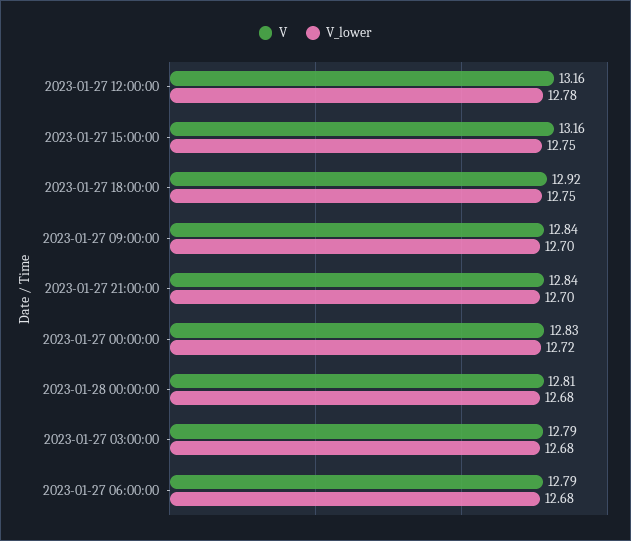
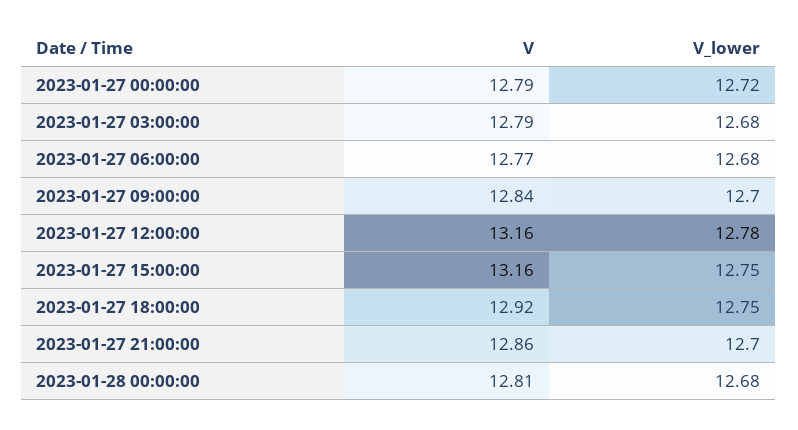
V, 2023-01-27 21:00:00: 12.84 -> 12.86
V, 2023-01-27 00:00:00: 12.83 -> 12.79
V, 2023-01-27 06:00:00: 12.79 -> 12.77

